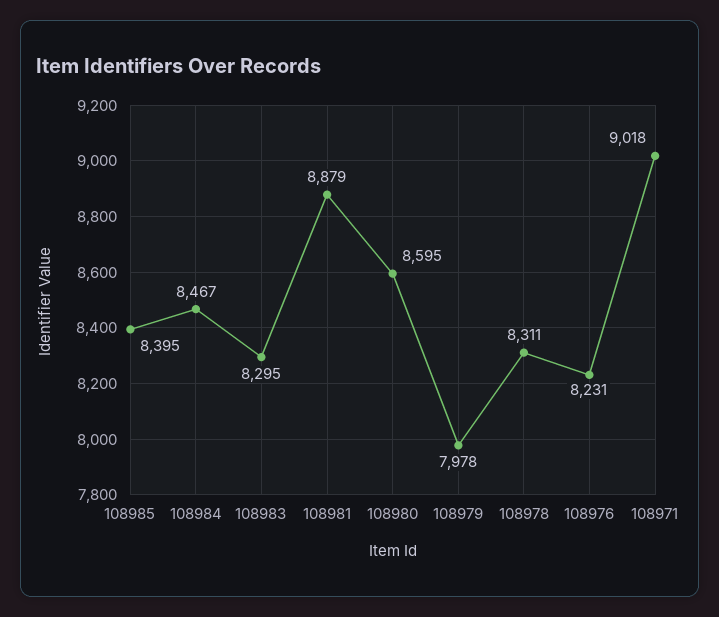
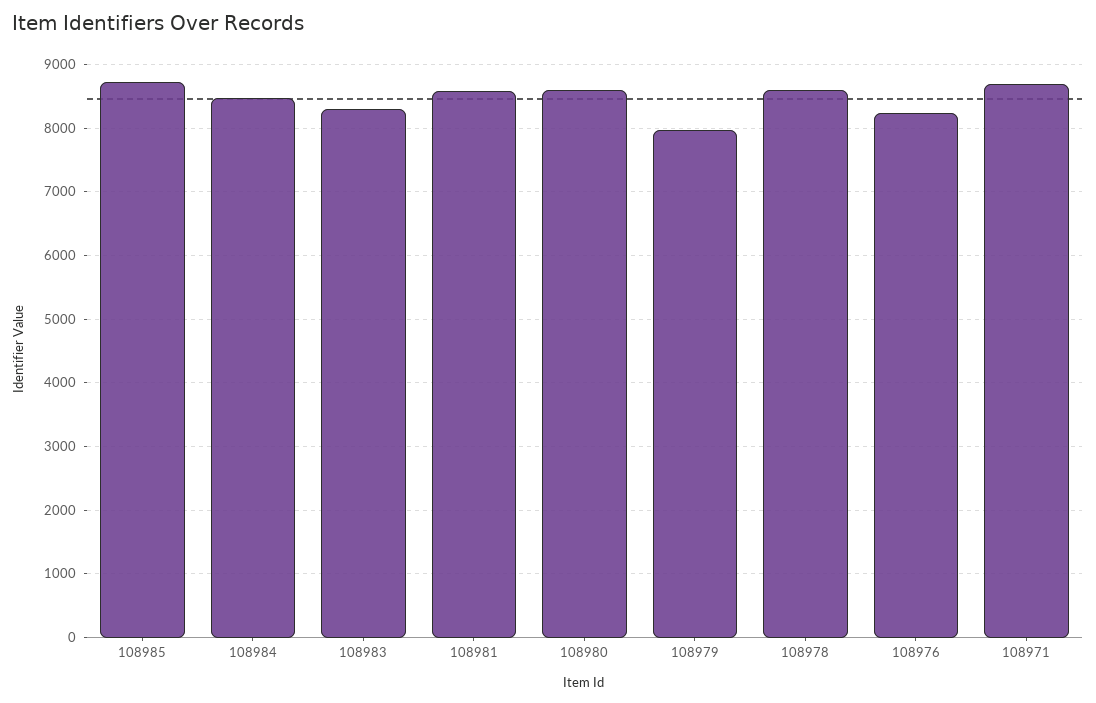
108985: 8395 -> 8700
108981: 8879 -> 8600
108978: 8311 -> 8600
108971: 9018 -> 8700

